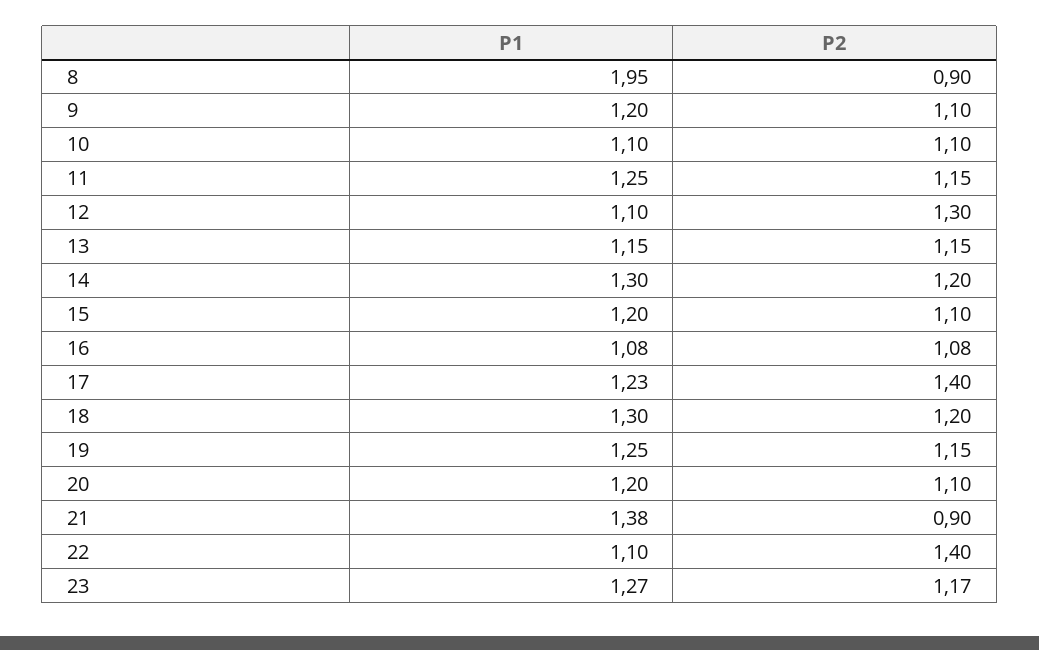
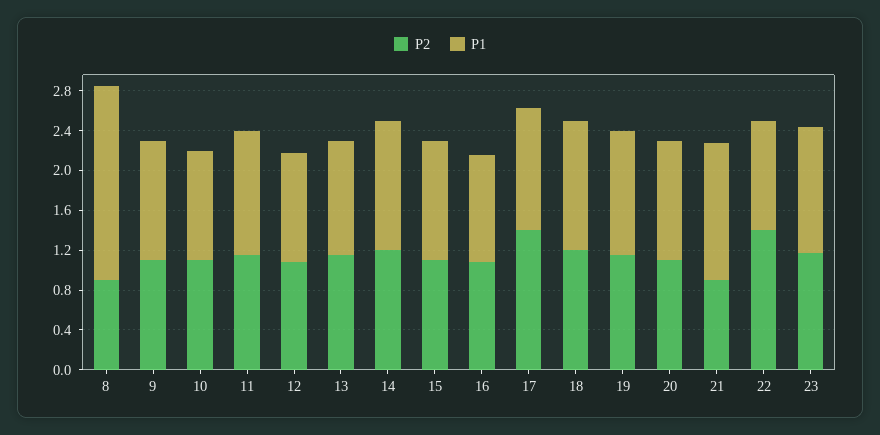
P2, 12: 1.3 -> 1.1

